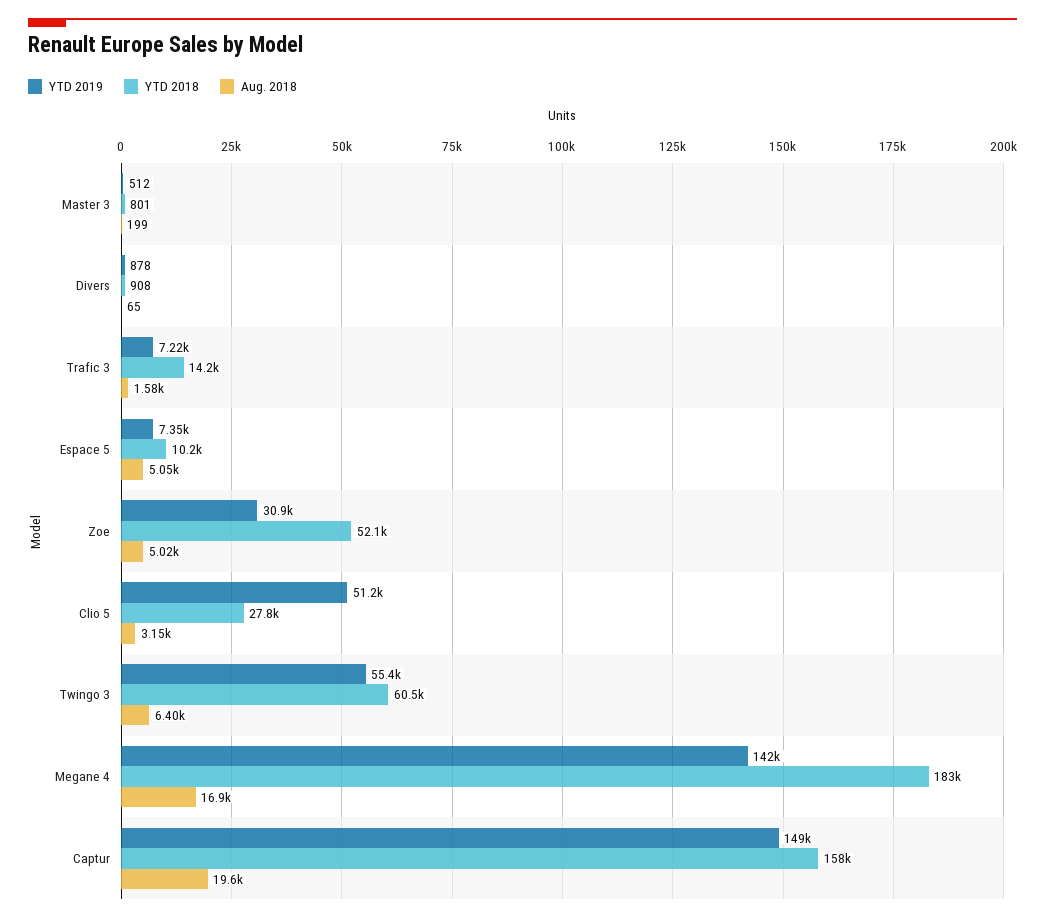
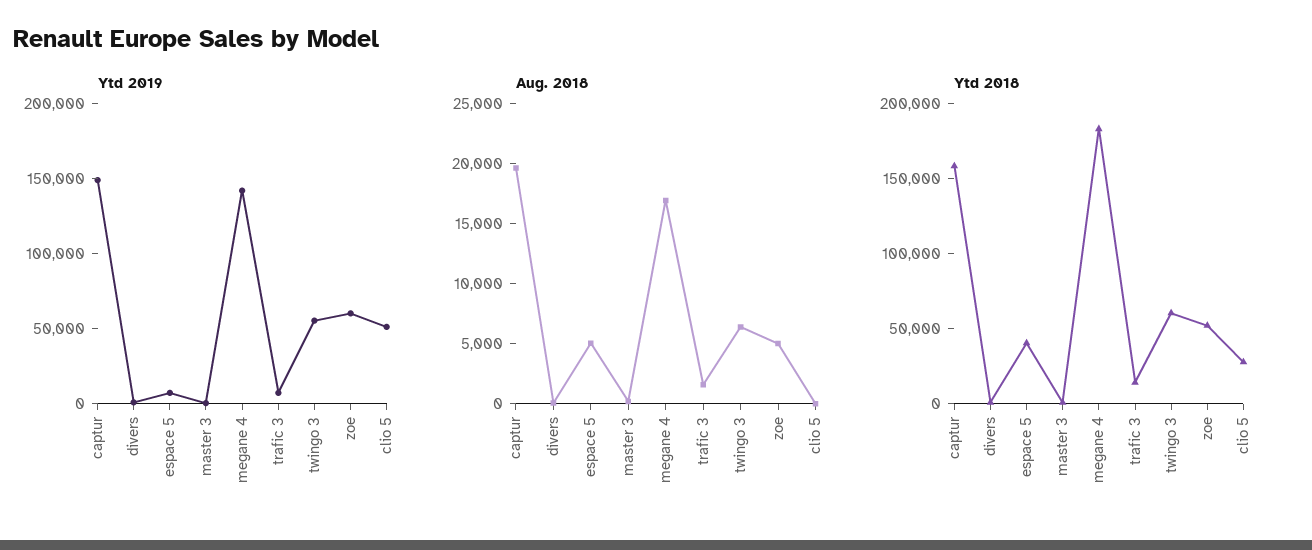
YTD 2018, Espace 5: 10200 -> 40000
YTD 2019, Zoe: 30900 -> 60000
Aug. 2018, Clio 5: 3150 -> 0

